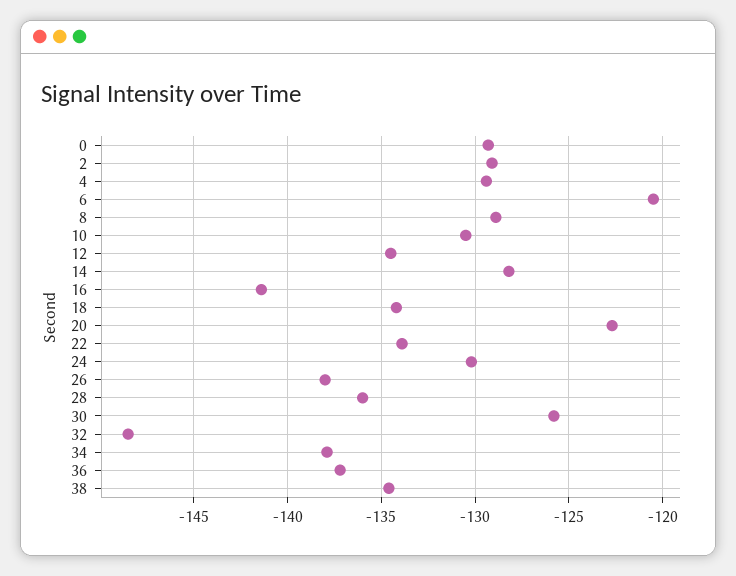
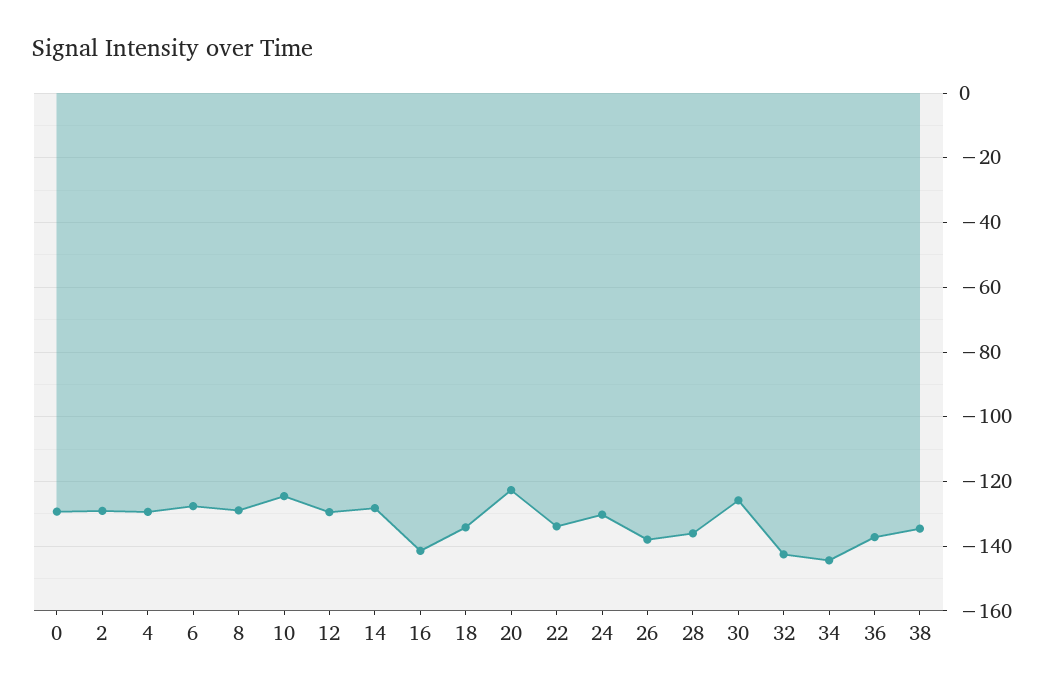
6: -120.5 -> -128
10: -130.5 -> -124
12: -134.5 -> -130
32: -148.5 -> -142
34: -138 -> -144

